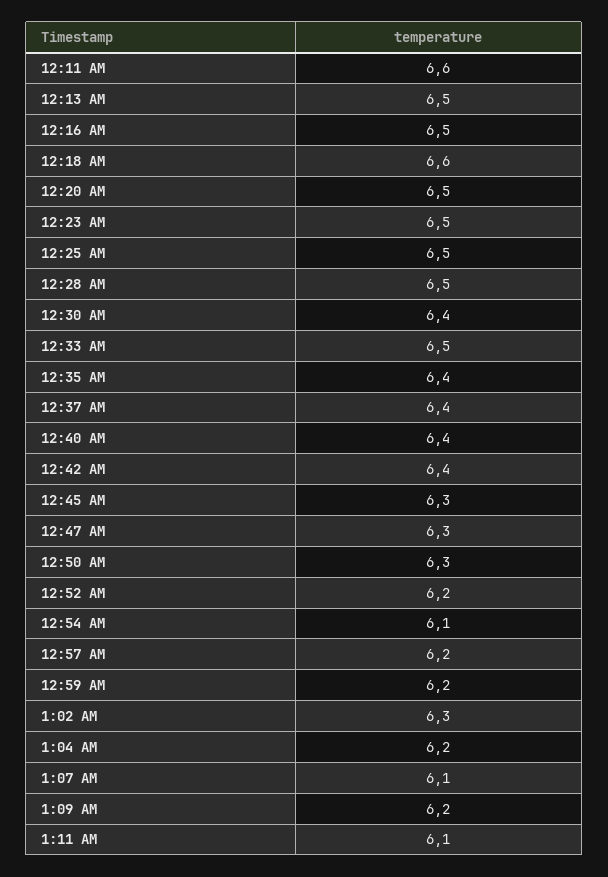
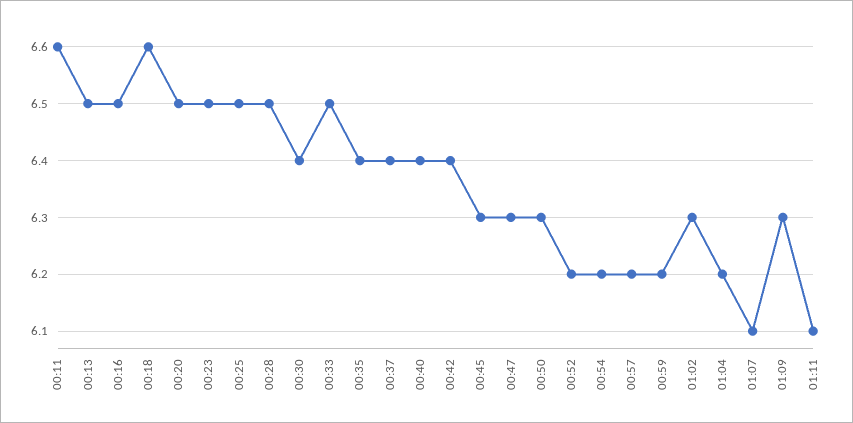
12:54 AM: 6.1 -> 6.2
1:09 AM: 6.2 -> 6.3

